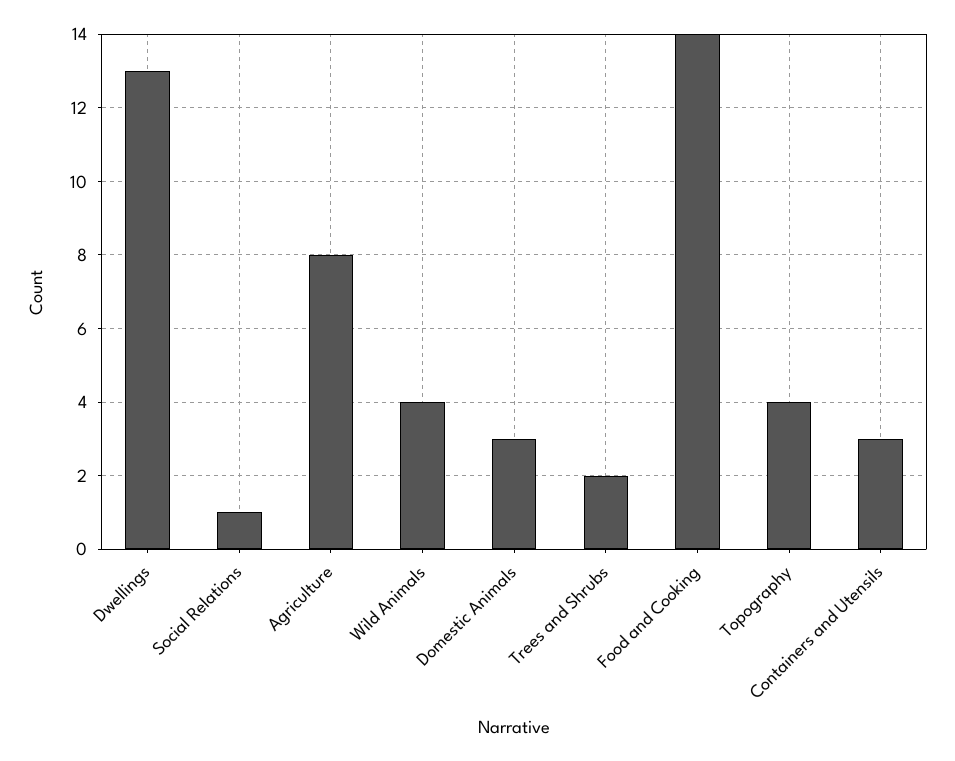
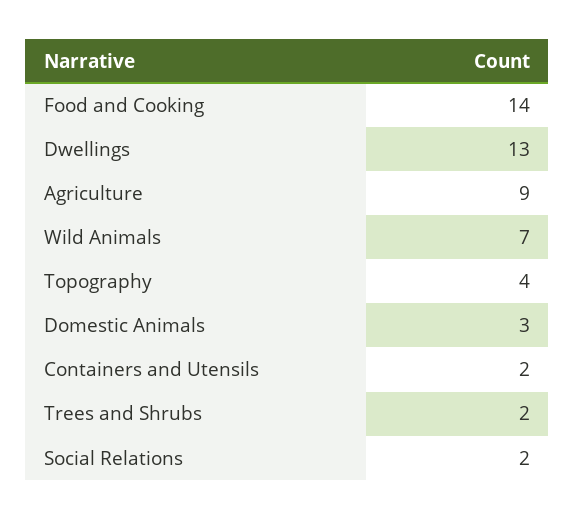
Social Relations: 1 -> 2
Agriculture: 8 -> 9
Wild Animals: 4 -> 7
Containers and Utensils: 3 -> 2

